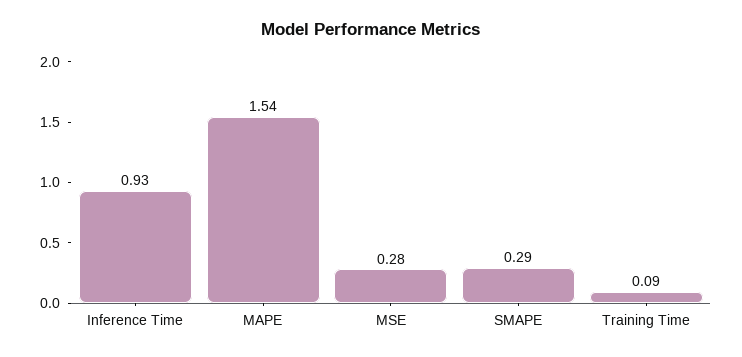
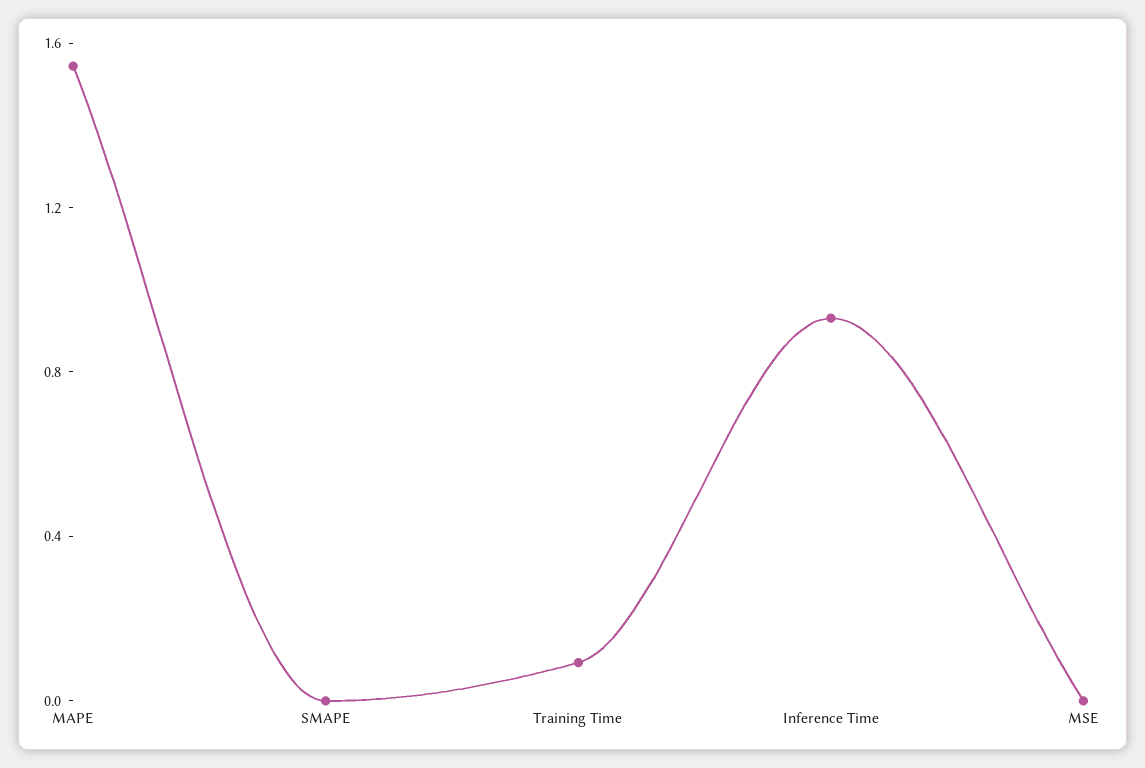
MSE: 0.28 -> 0
SMAPE: 0.29 -> 0

